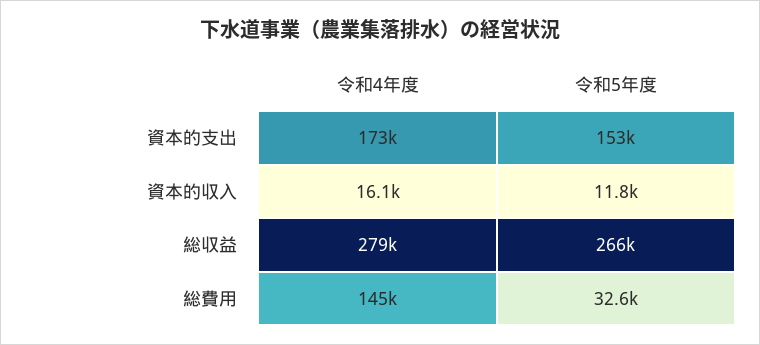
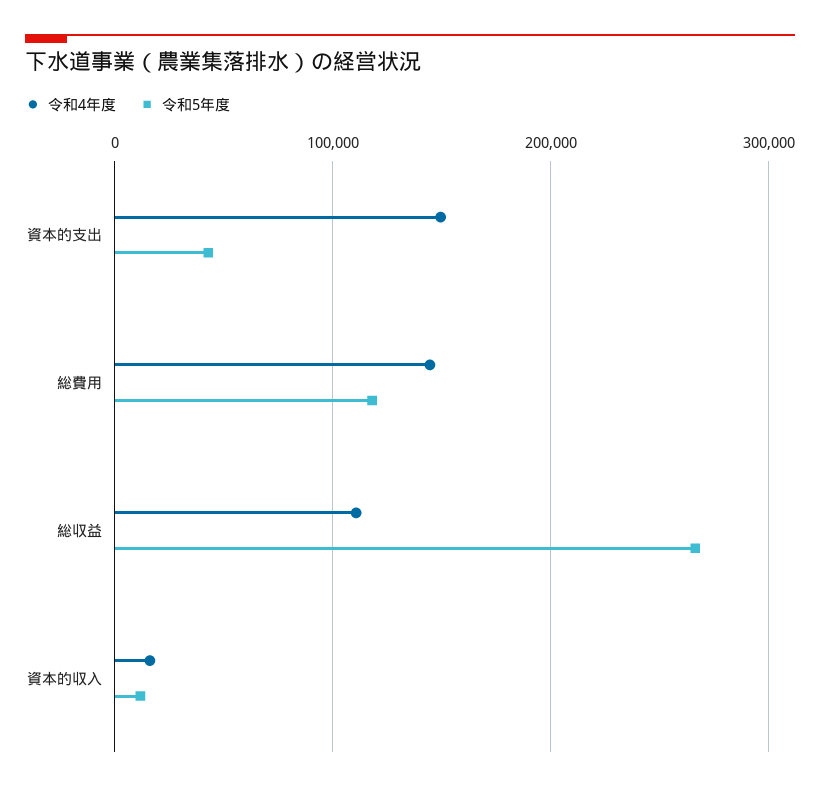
令和4年度, 資本的支出: 173000 -> 150000
令和5年度, 資本的支出: 153000 -> 40000
令和4年度, 総収益: 279000 -> 110000
令和5年度, 総費用: 32600 -> 120000

